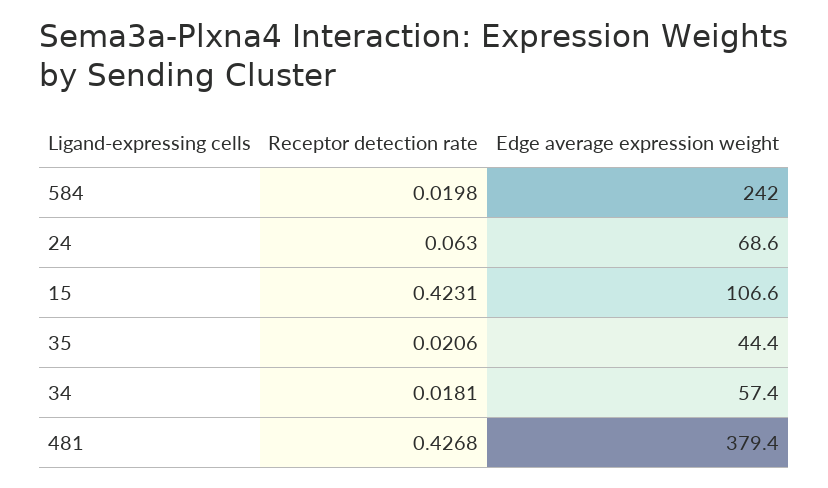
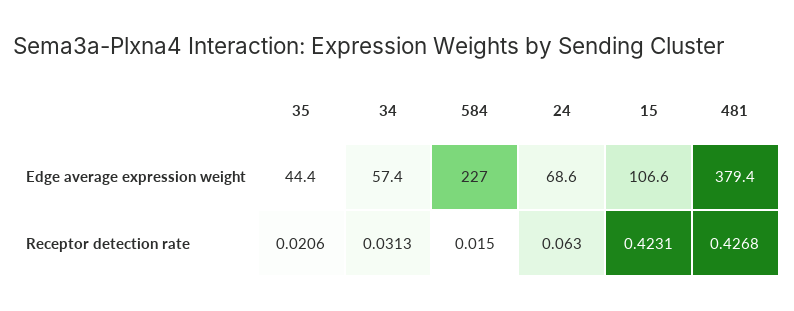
Receptor detection rate, 584: 0.0198 -> 0.015
Edge average expression weight, 584: 242 -> 227
Receptor detection rate, 34: 0.0181 -> 0.0313

